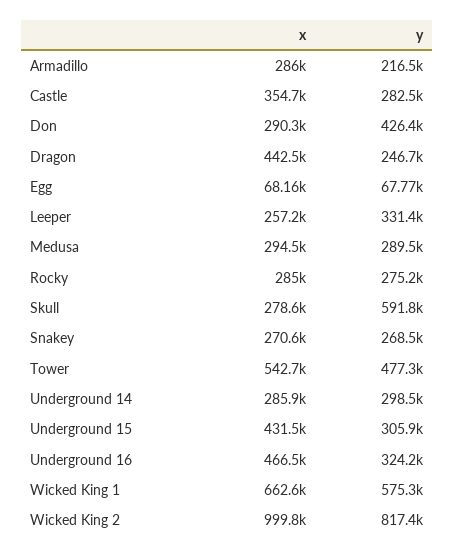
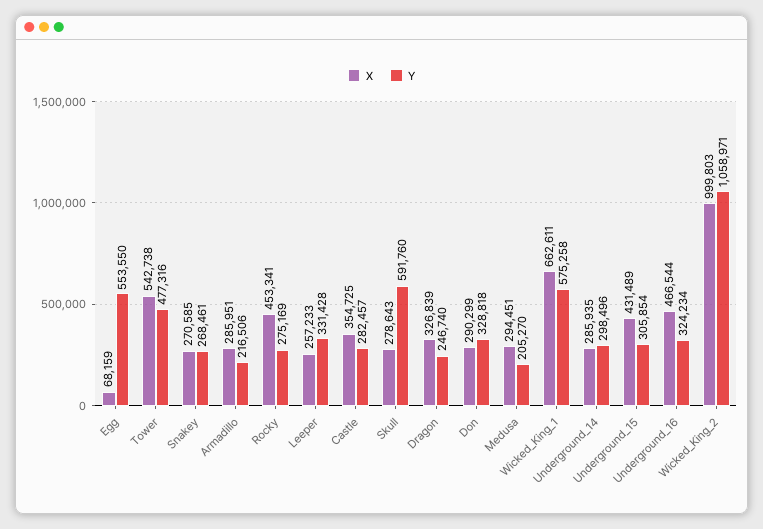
y, Don: 426400 -> 328818
x, Dragon: 442500 -> 326839
y, Egg: 67770 -> 553550
y, Medusa: 289500 -> 205270
x, Rocky: 285000 -> 453341
y, Wicked King 2: 817400 -> 1058971

